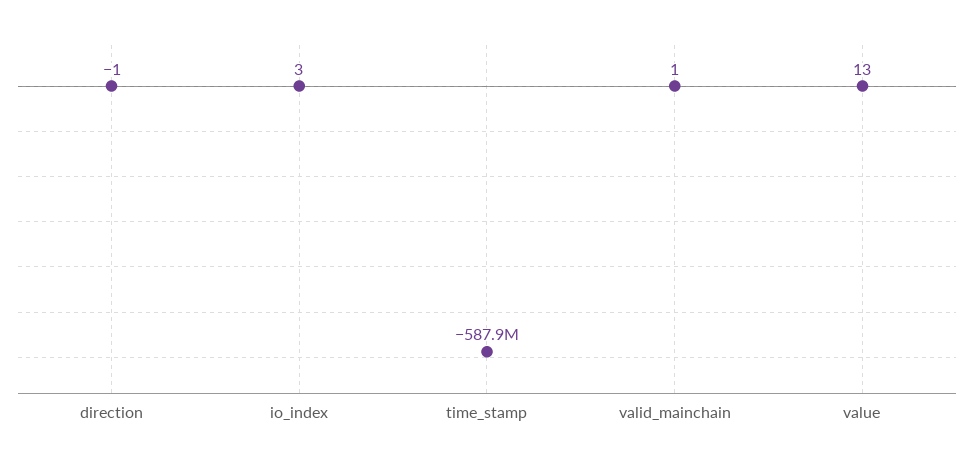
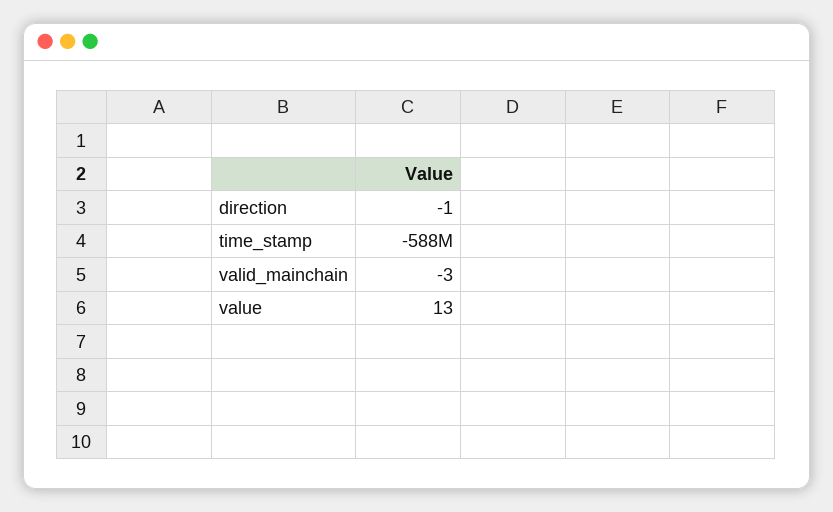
io_index: 3 -> none
valid_mainchain: 1 -> -3

